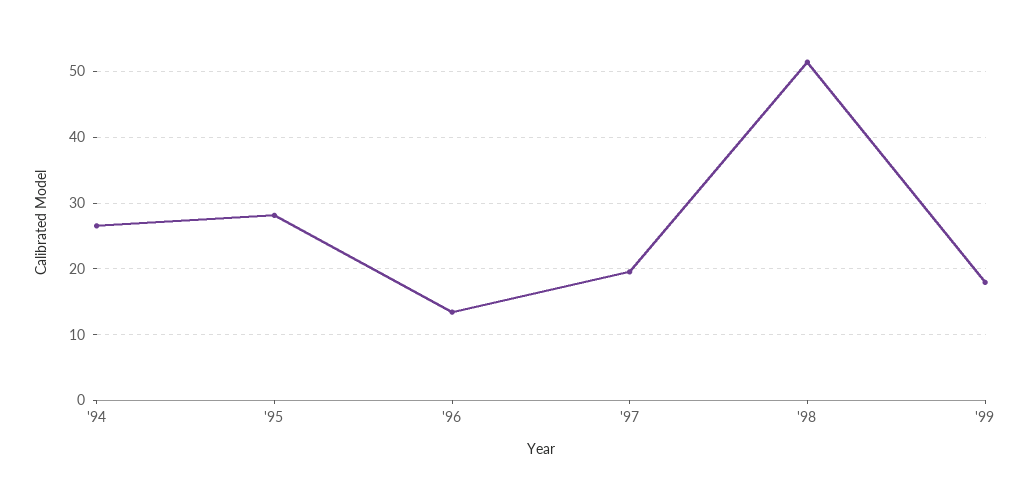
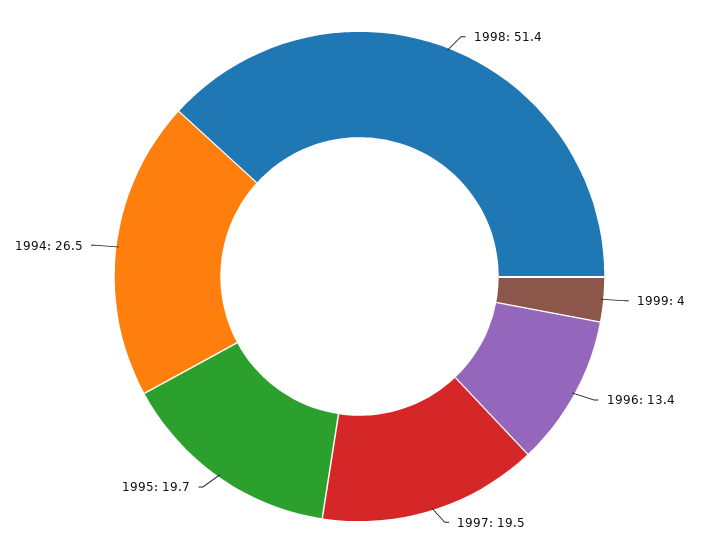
'95: 28 -> 19.7
'99: 18 -> 4

